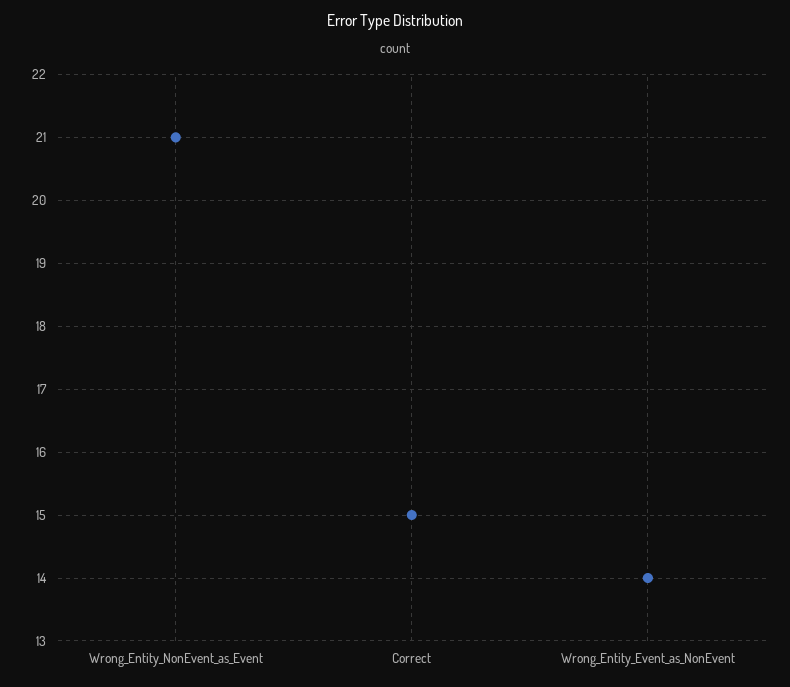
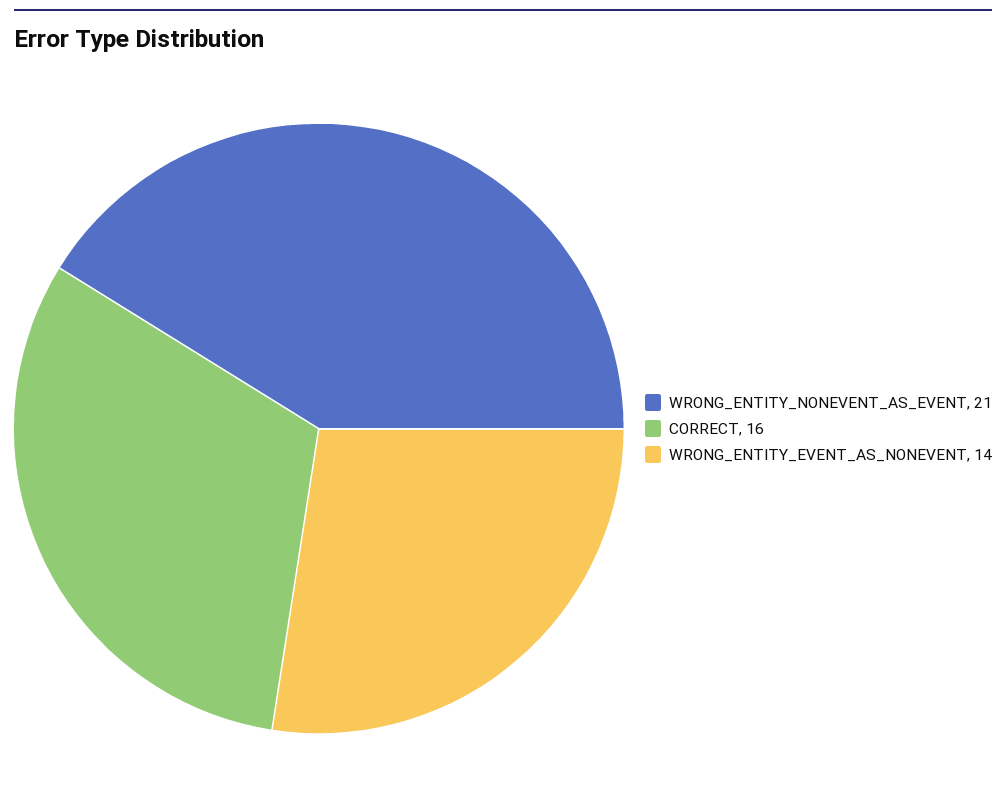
Correct: 15 -> 16

